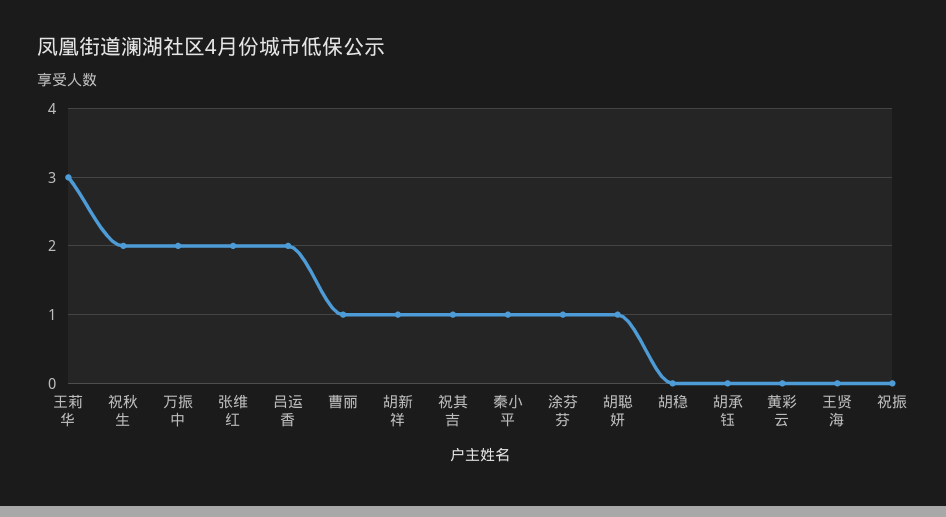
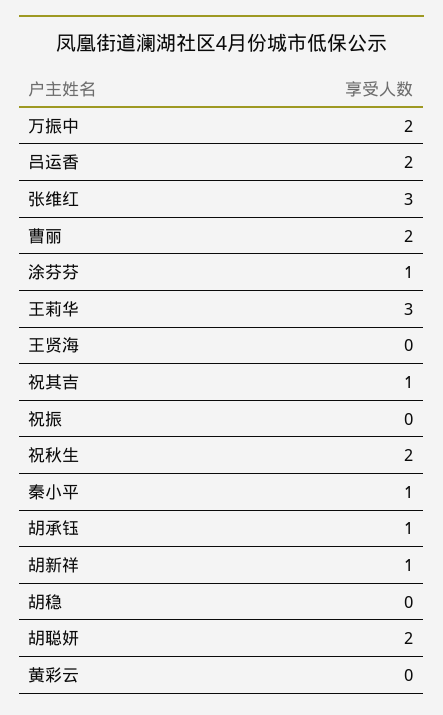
张维红: 2 -> 3
曹丽: 1 -> 2
胡聪妍: 1 -> 2
胡承钰: 0 -> 1

